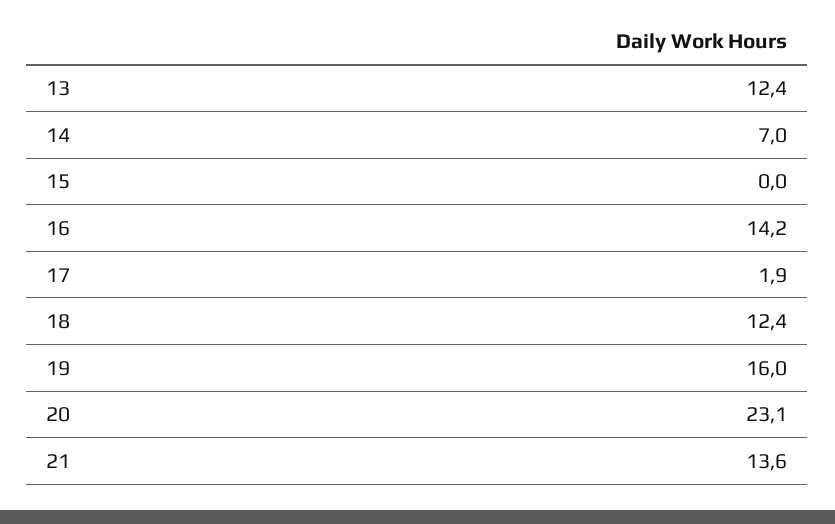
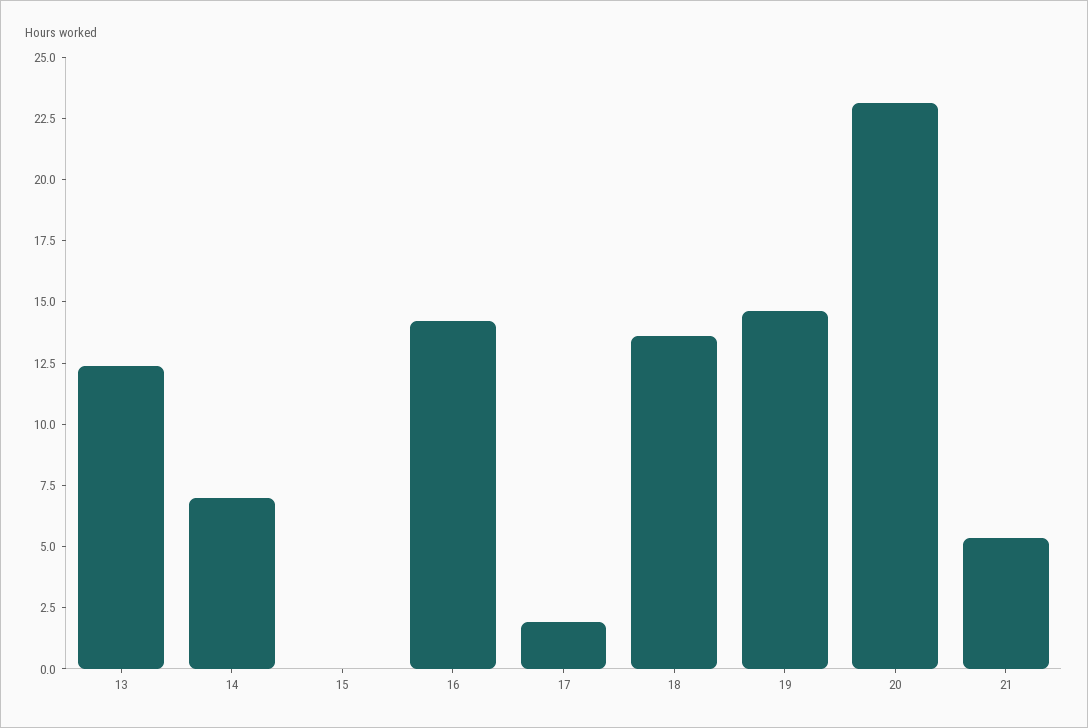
18: 12.4 -> 13.5
19: 16 -> 14.5
21: 13.6 -> 5.5

